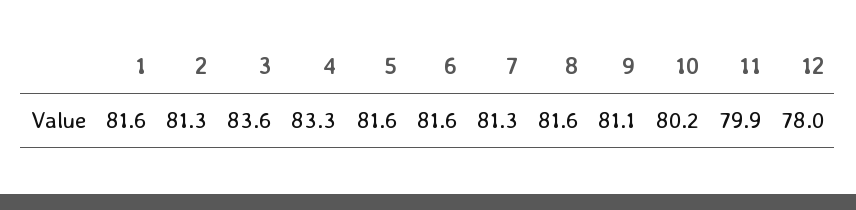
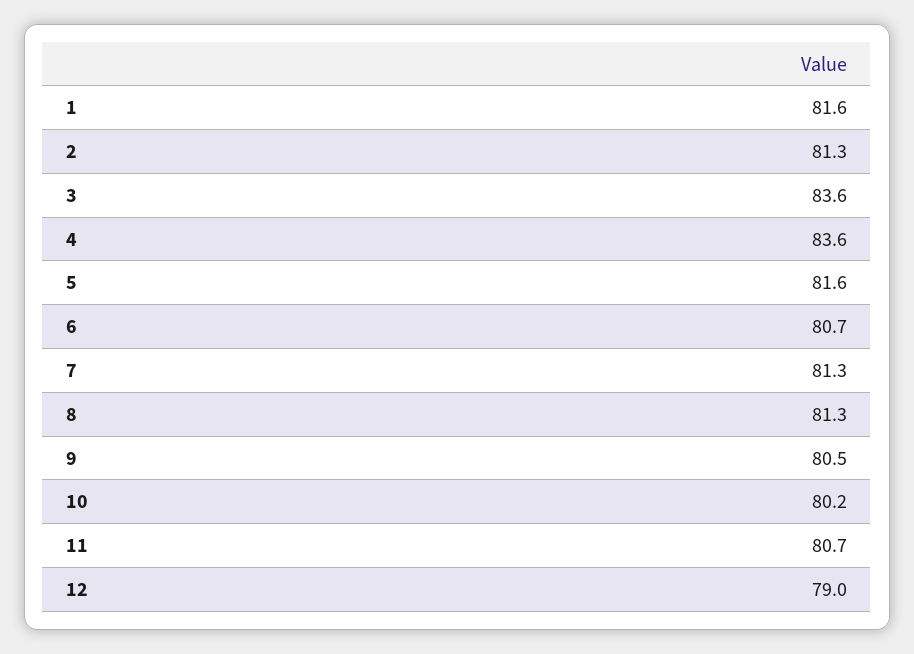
4: 83.3 -> 83.6
6: 81.6 -> 80.7
8: 81.6 -> 81.3
9: 81.1 -> 80.5
11: 79.9 -> 80.7
12: 78 -> 79

